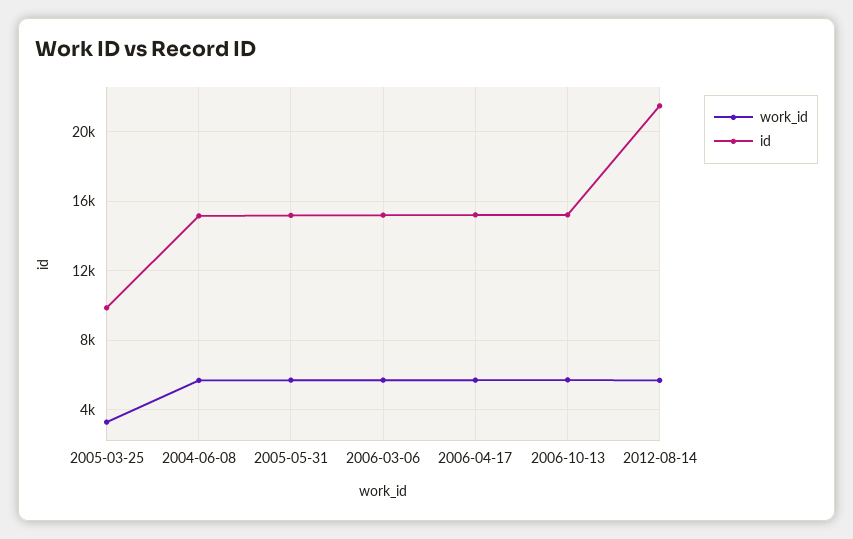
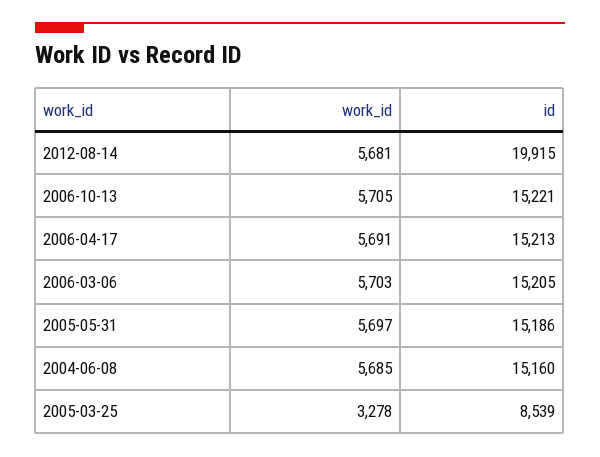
id, 2005-03-25: 10000 -> 8539
id, 2012-08-14: 21500 -> 19915

